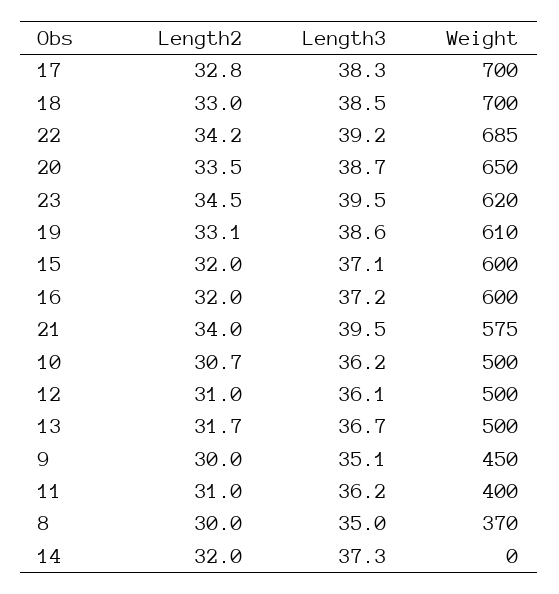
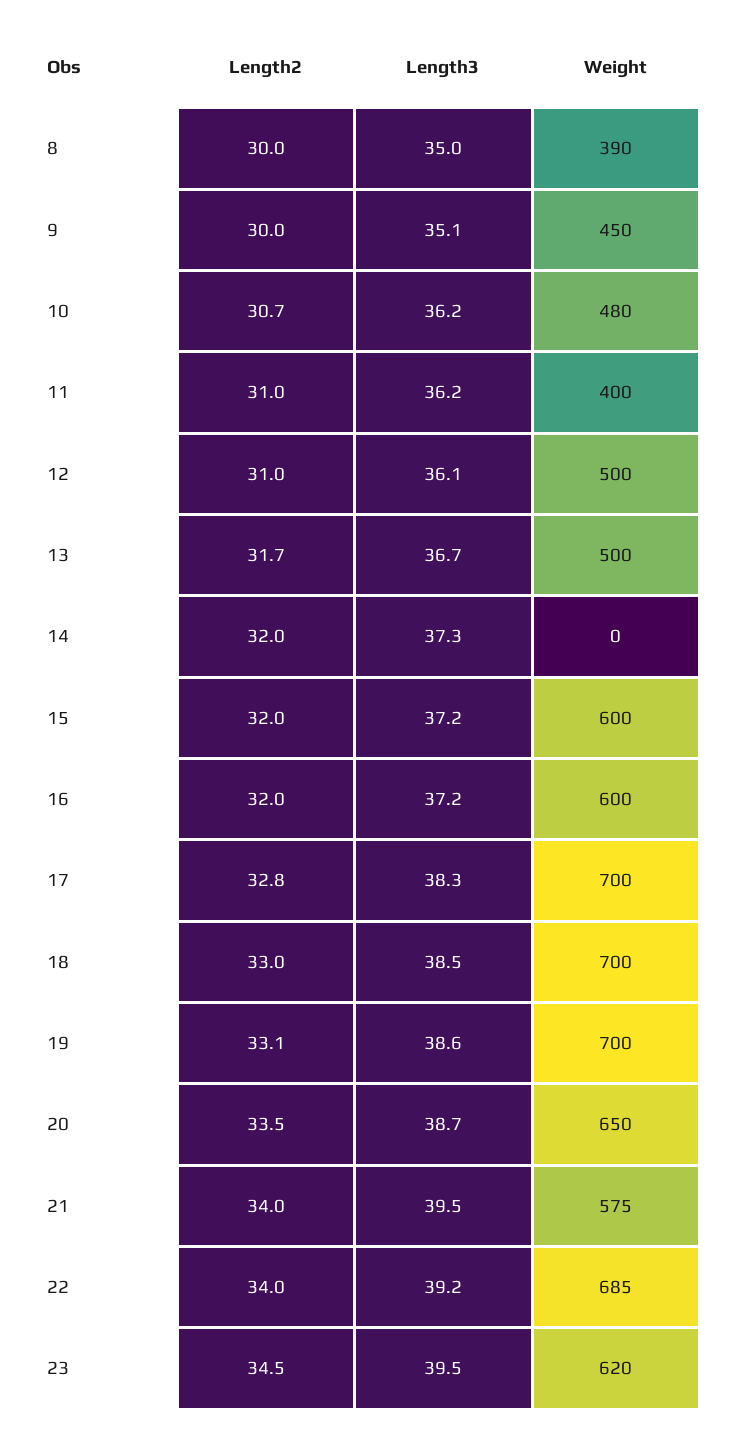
Length2, 22: 34.2 -> 34
Weight, 19: 610 -> 700
Length3, 15: 37.1 -> 37.2
Weight, 10: 500 -> 480
Weight, 8: 370 -> 390

